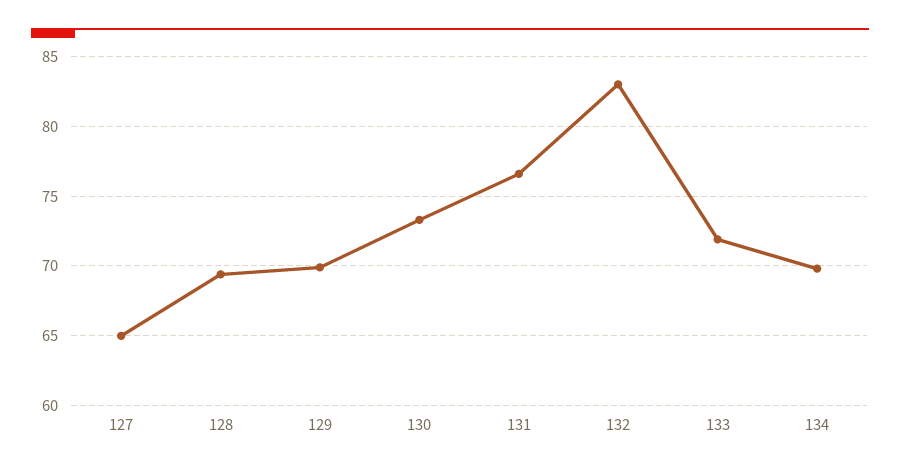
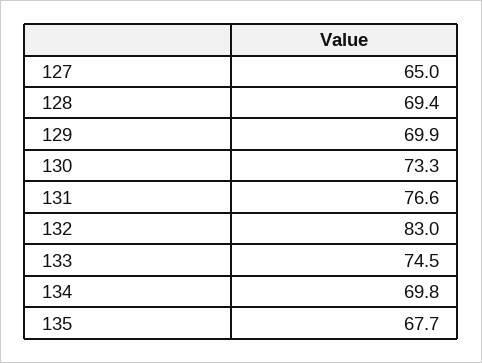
133: 72 -> 74.5
135: none -> 67.7

